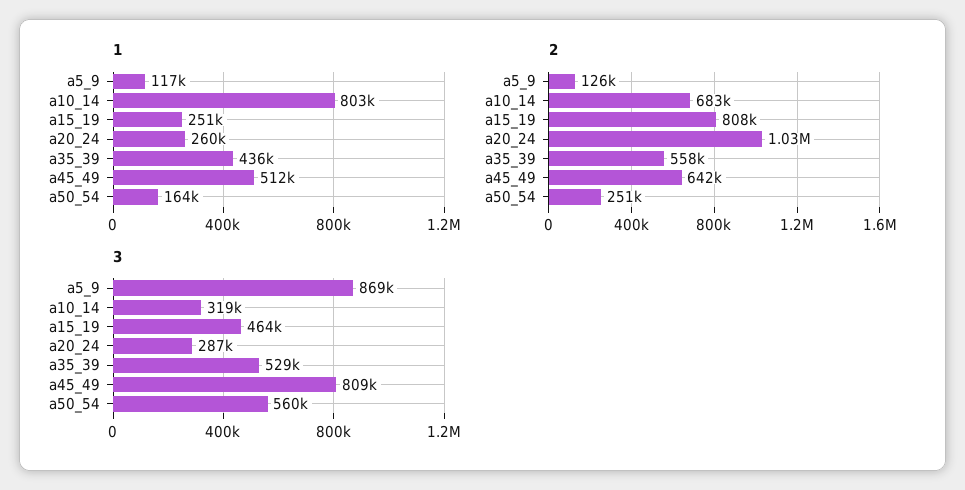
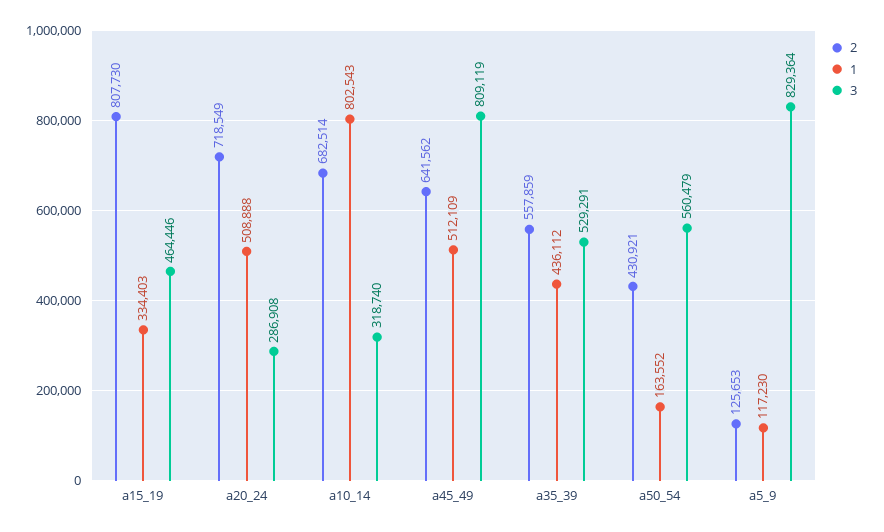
1, a15_19: 251000 -> 334403
1, a20_24: 260000 -> 508888
2, a20_24: 1030000 -> 718549
2, a50_54: 251000 -> 430921
3, a5_9: 869000 -> 829364

